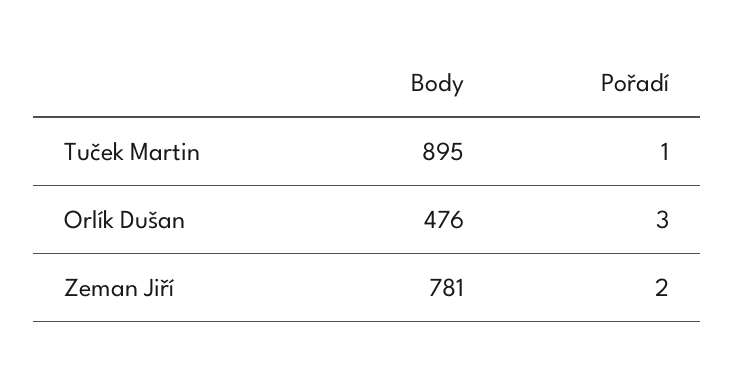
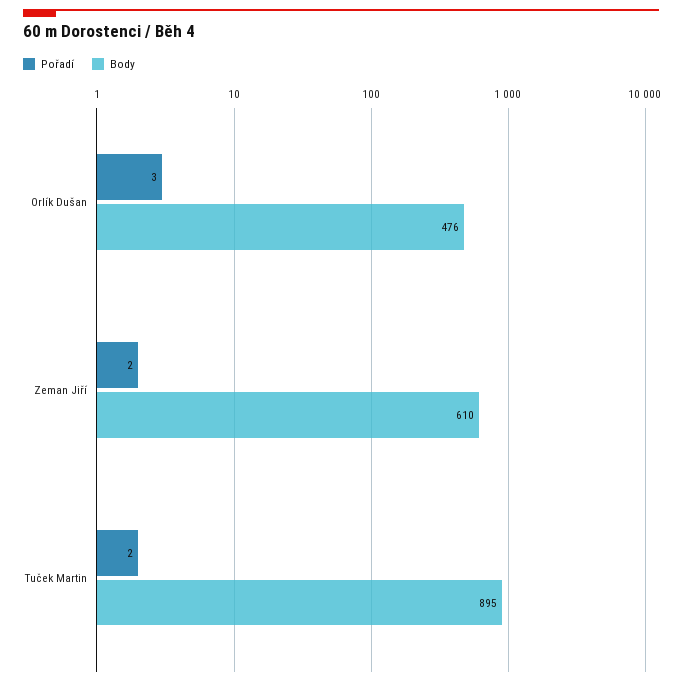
Pořadí, Tuček Martin: 1 -> 2
Body, Zeman Jiří: 781 -> 610

